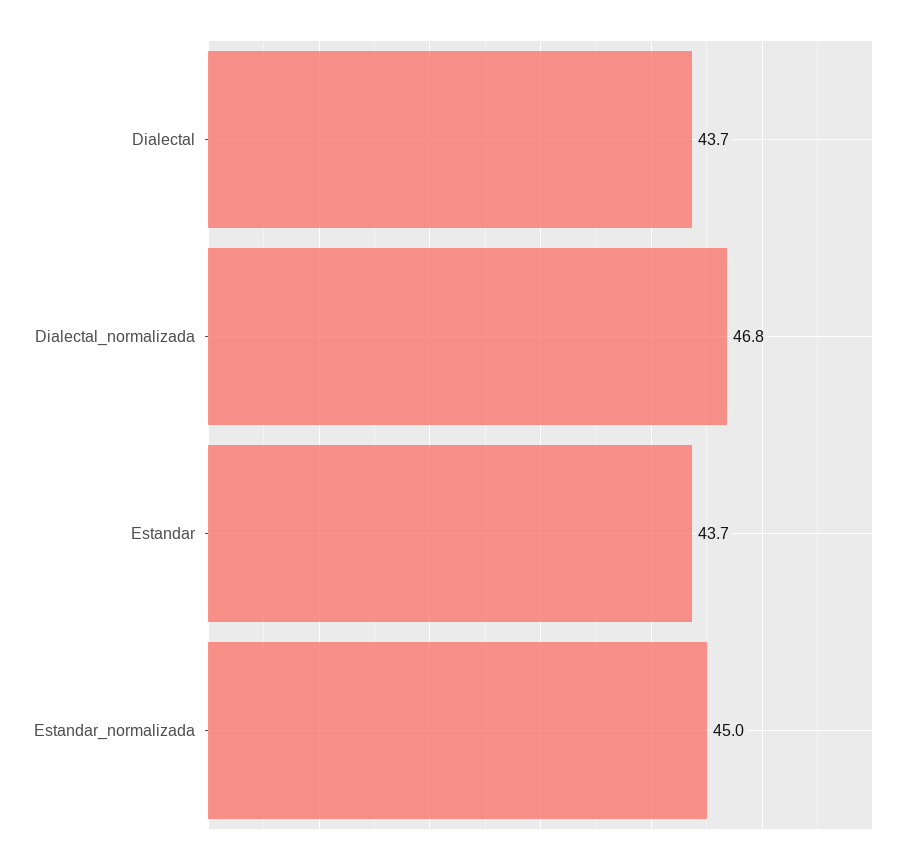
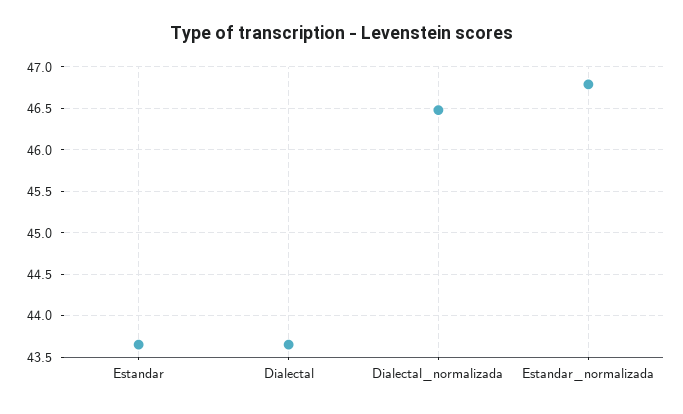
Dialectal_normalizada: 46.8 -> 46.5
Estandar_normalizada: 45 -> 46.8

